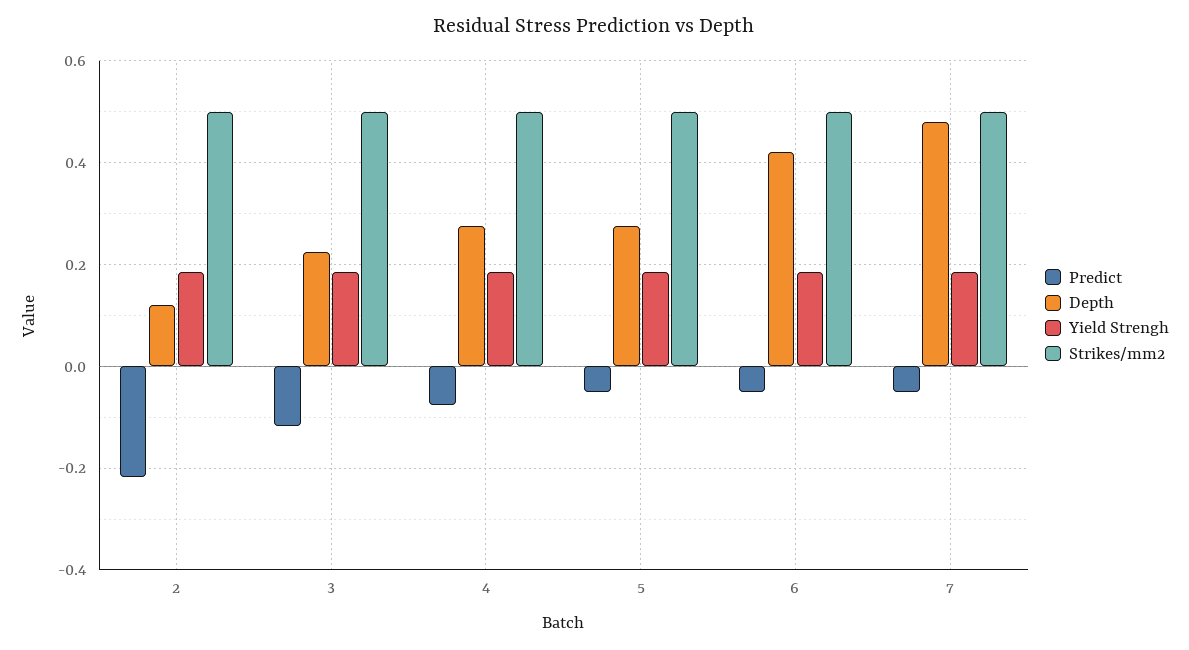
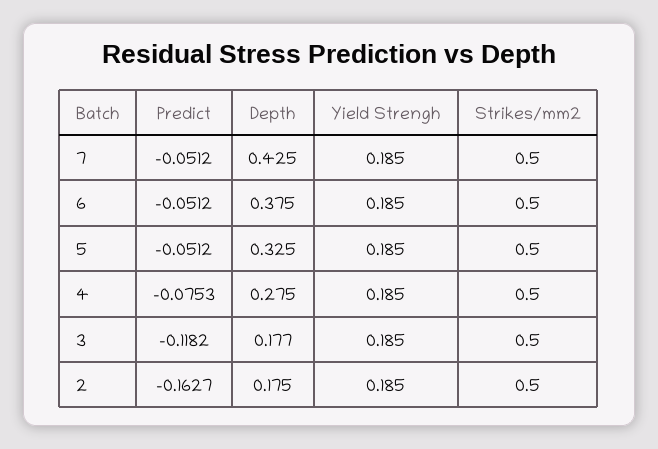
Predict, 2: -0.22 -> -0.1627
Depth, 2: 0.12 -> 0.175
Depth, 3: 0.22 -> 0.177
Depth, 5: 0.28 -> 0.325
Depth, 6: 0.42 -> 0.375
Depth, 7: 0.48 -> 0.425

